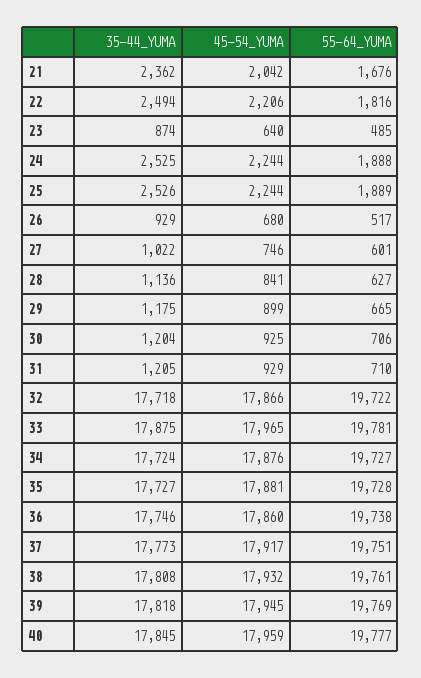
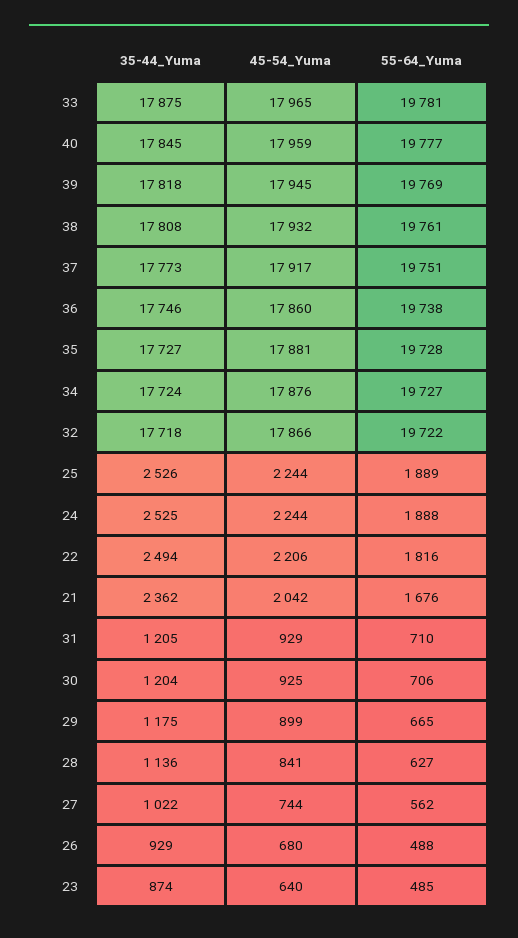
55-64_YUMA, 26: 517 -> 488
45-54_YUMA, 27: 746 -> 744
55-64_YUMA, 27: 601 -> 562

